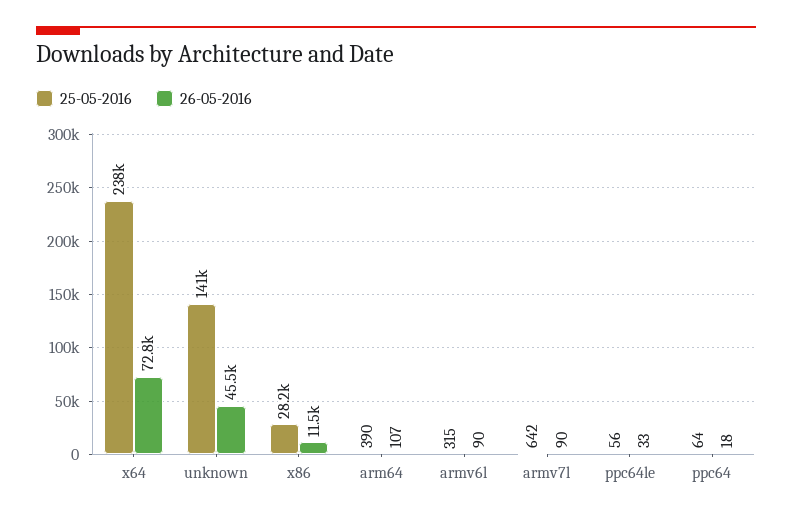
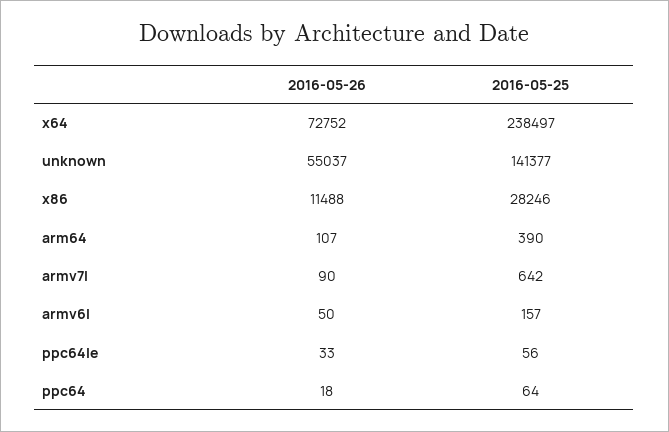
26-05-2016, unknown: 45500 -> 55037
25-05-2016, armv6l: 315 -> 157
26-05-2016, armv6l: 90 -> 50

